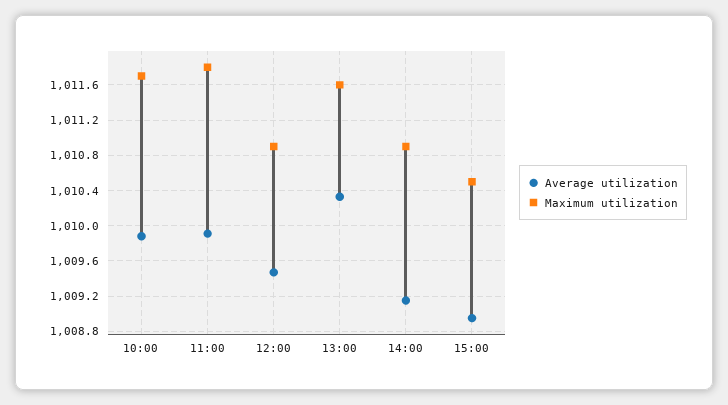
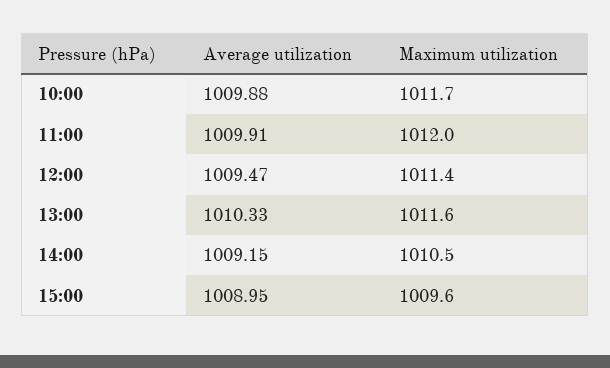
Maximum utilization, 11:00: 1011.8 -> 1012
Maximum utilization, 12:00: 1010.9 -> 1011.4
Maximum utilization, 14:00: 1010.9 -> 1010.5
Maximum utilization, 15:00: 1010.5 -> 1009.6

